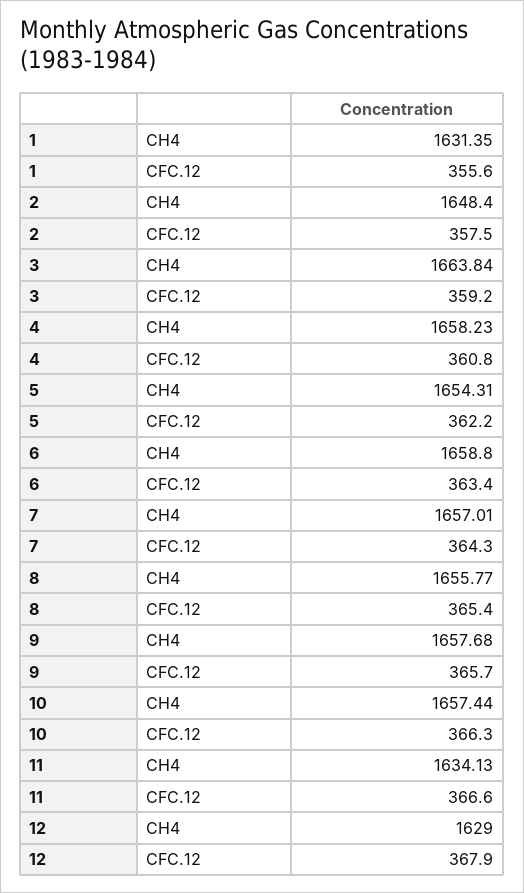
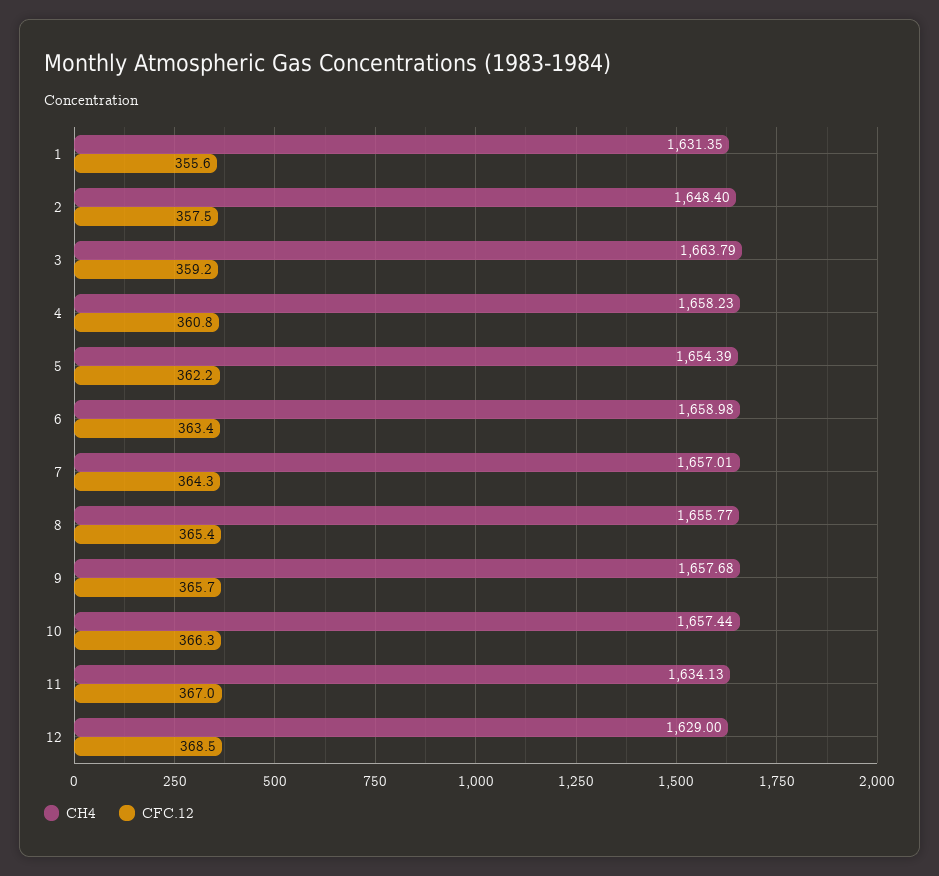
CH4, 3: 1663.84 -> 1663.79
CH4, 5: 1654.31 -> 1654.39
CH4, 6: 1658.8 -> 1658.98
CFC.12, 11: 366.6 -> 367
CFC.12, 12: 367.9 -> 368.5

